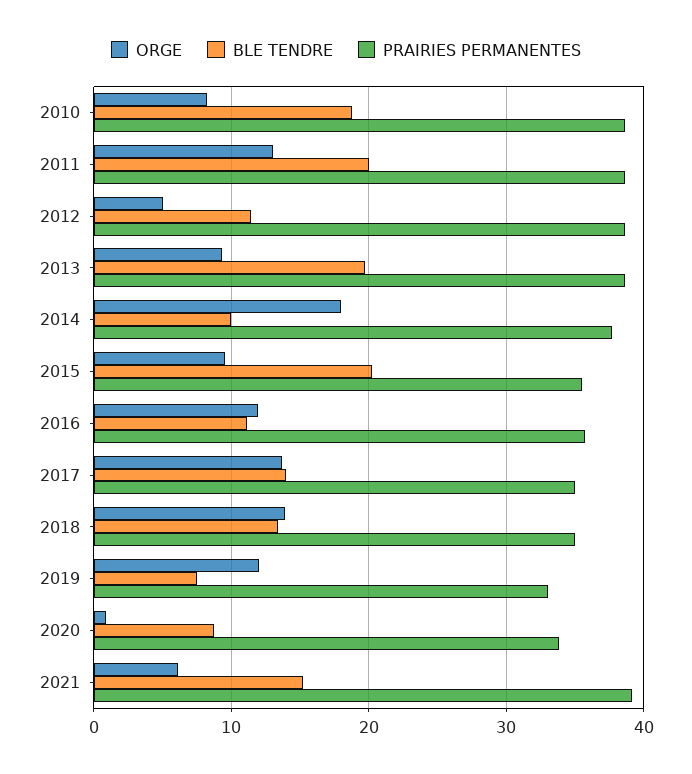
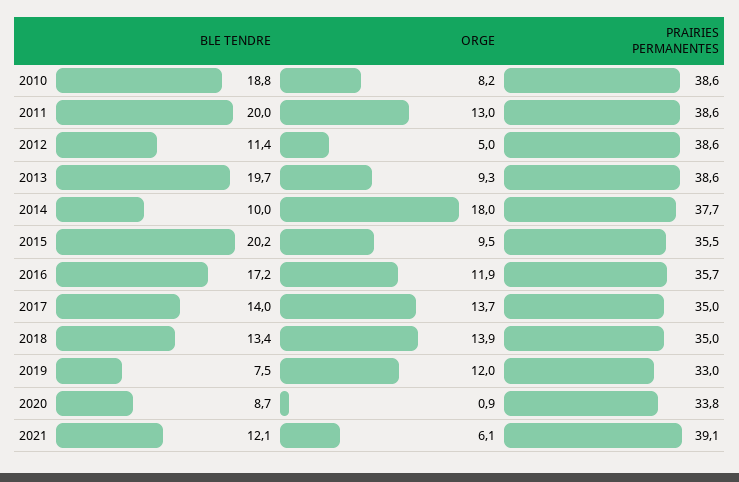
BLE TENDRE, 2016: 11 -> 17.2
BLE TENDRE, 2021: 15 -> 12.1

